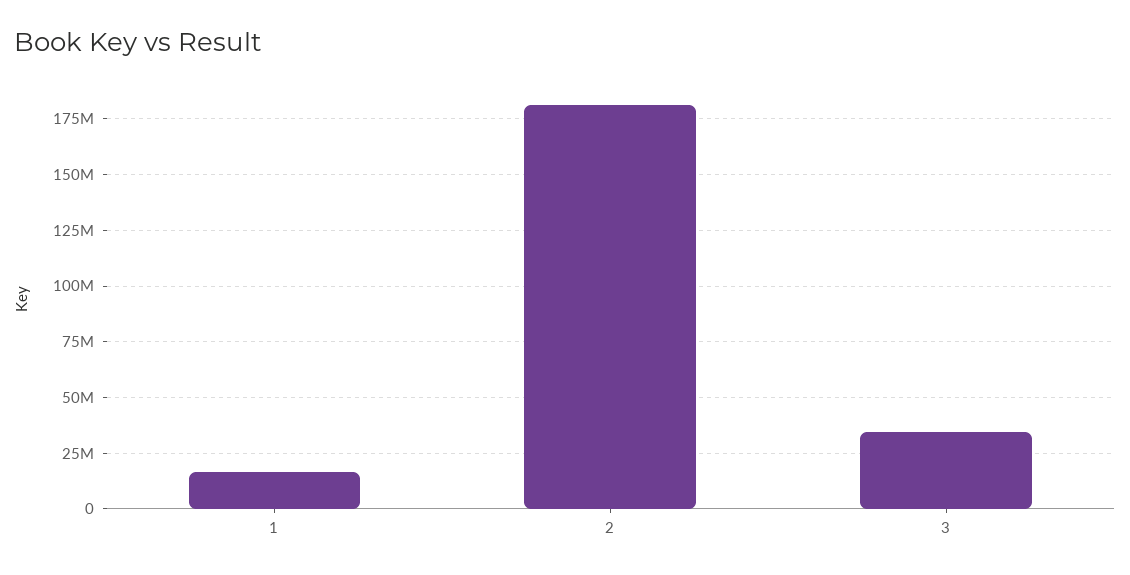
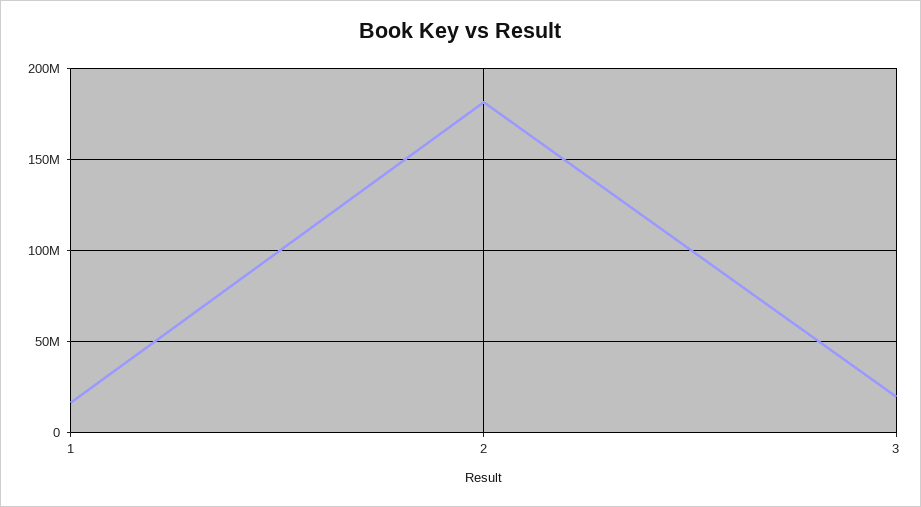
3: 35000000 -> 20000000

